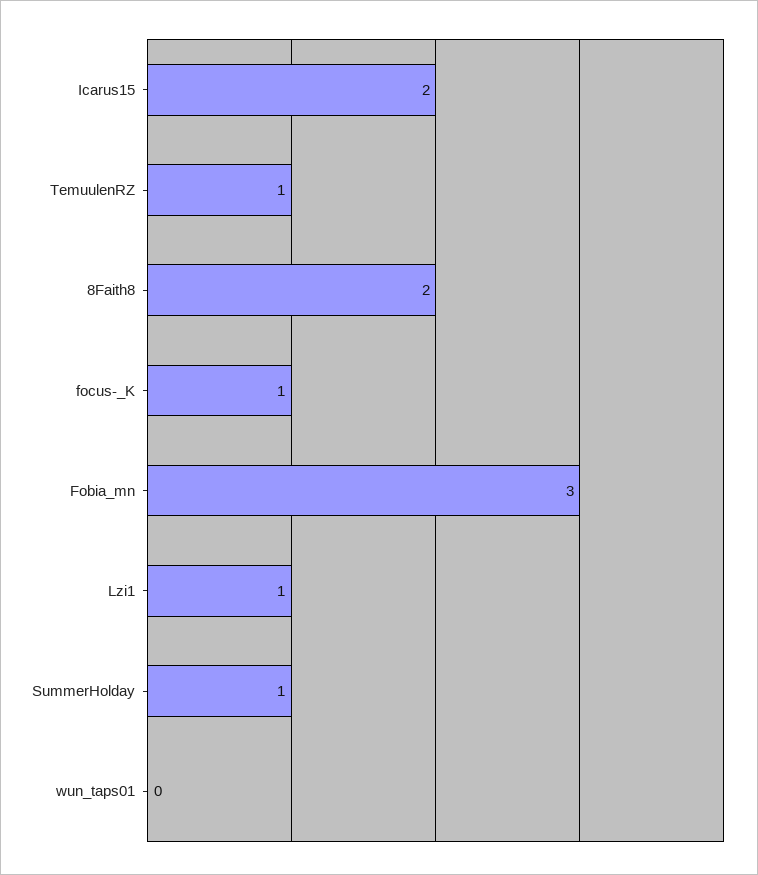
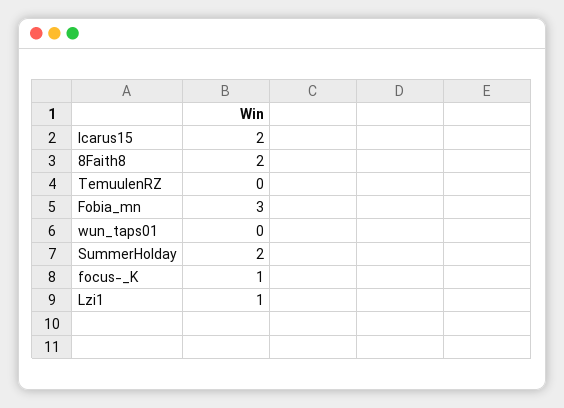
TemuulenRZ: 1 -> 0
SummerHolday: 1 -> 2

